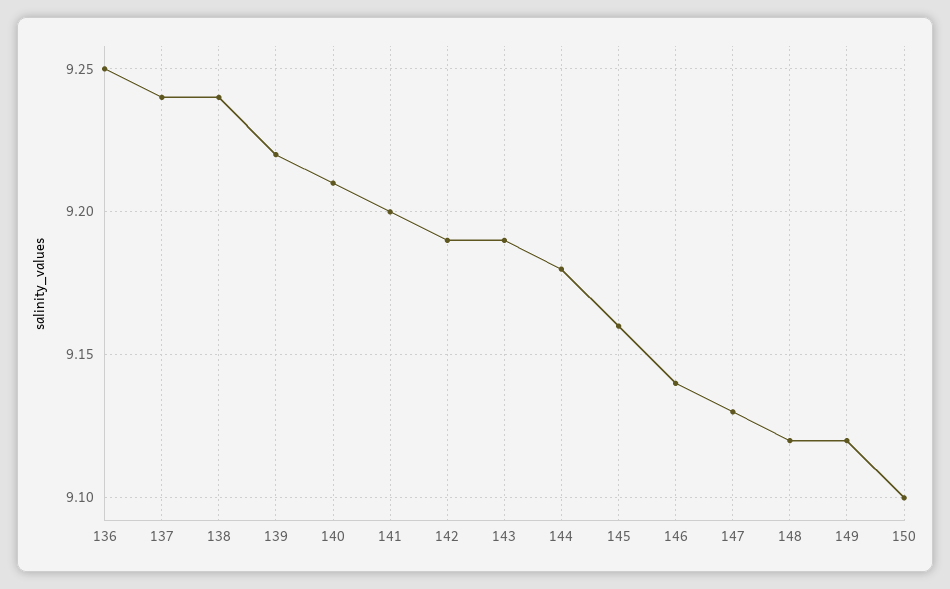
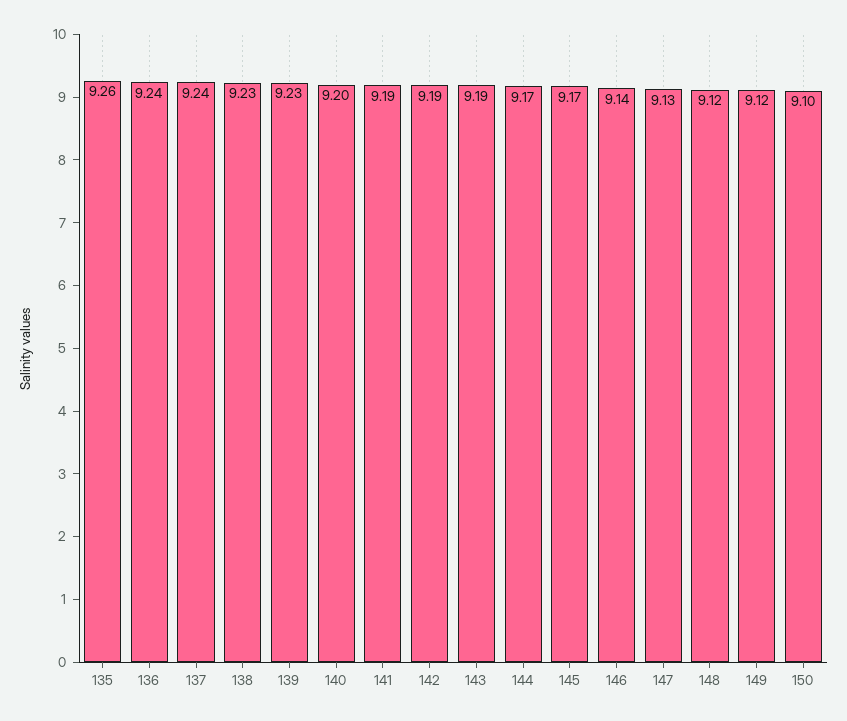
136: 9.25 -> 9.24
138: 9.24 -> 9.23
139: 9.22 -> 9.23
140: 9.21 -> 9.2
141: 9.2 -> 9.19
144: 9.18 -> 9.17
145: 9.16 -> 9.17
135: none -> 9.26

